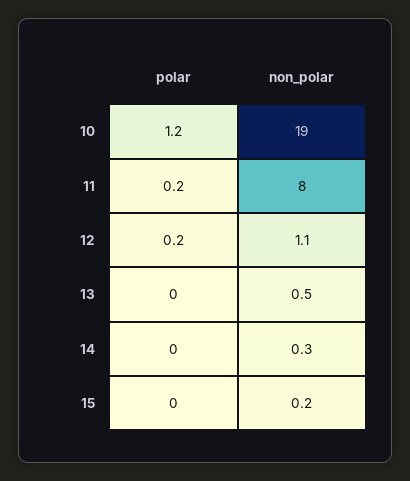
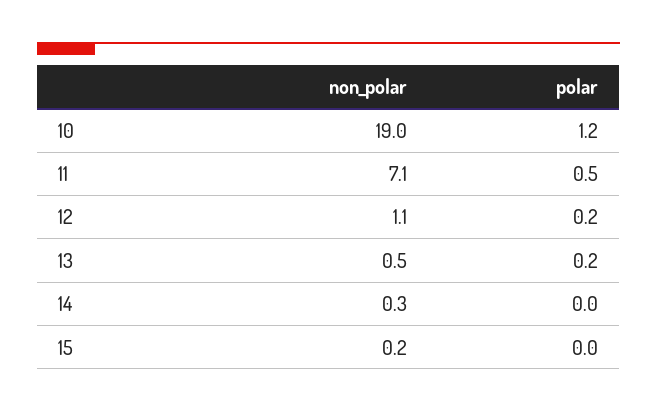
polar, 11: 0.2 -> 0.5
non_polar, 11: 8 -> 7.1
polar, 13: 0 -> 0.2

